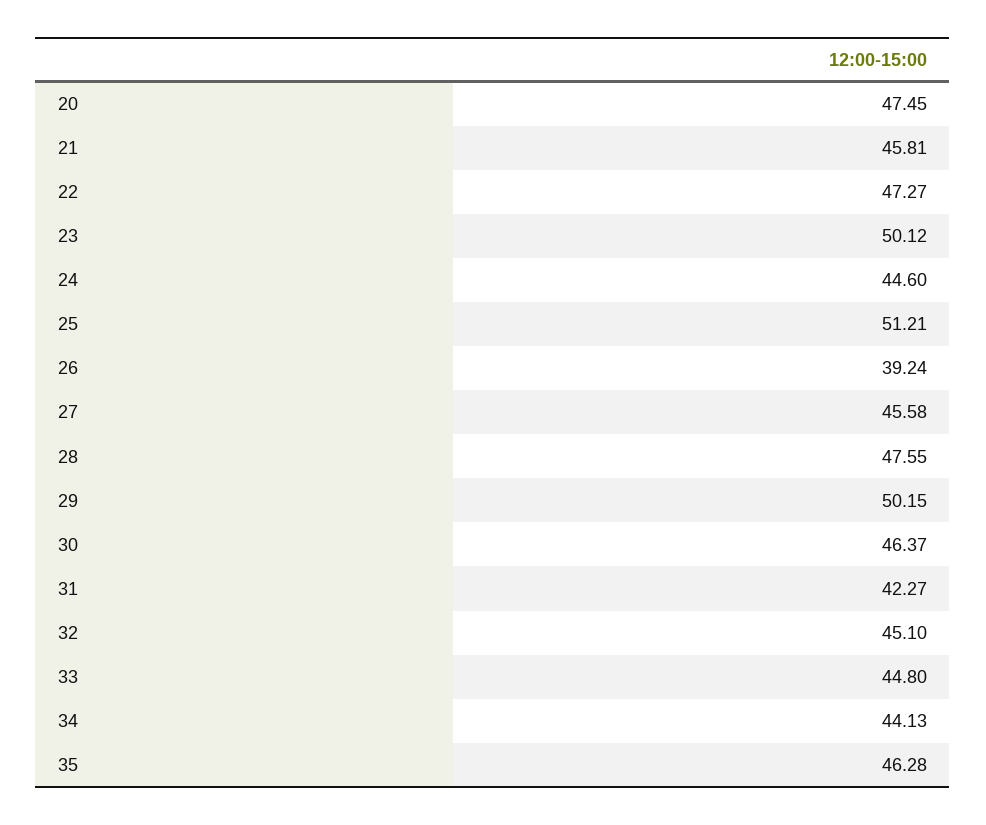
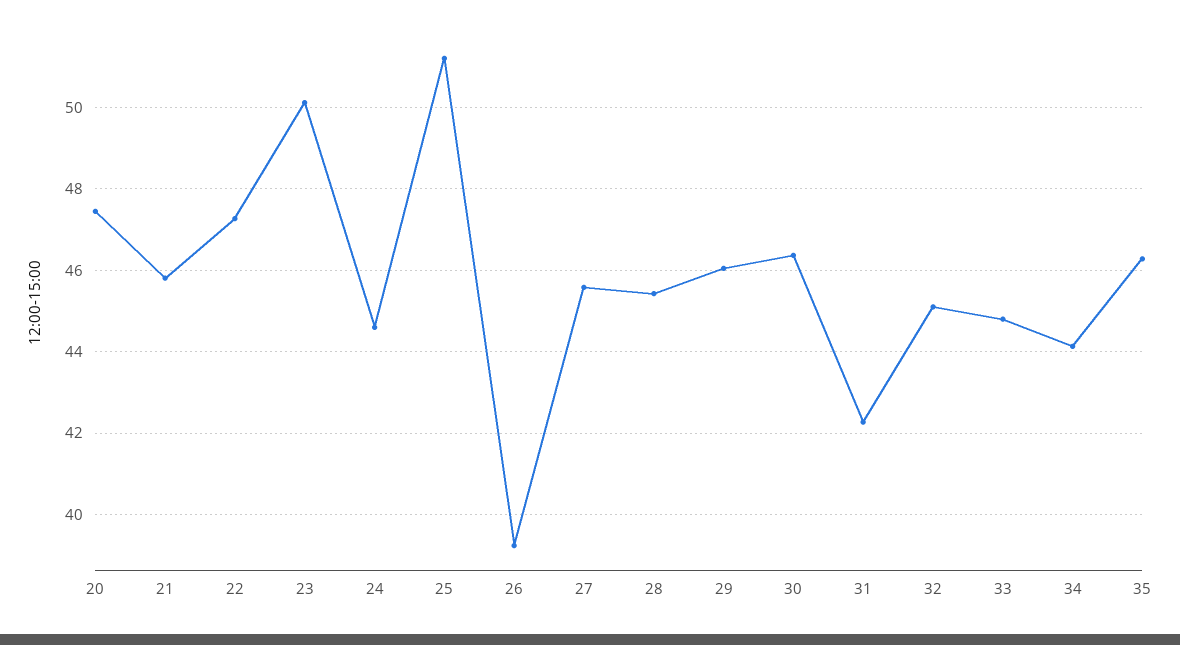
28: 47.55 -> 45.4
29: 50.15 -> 46

